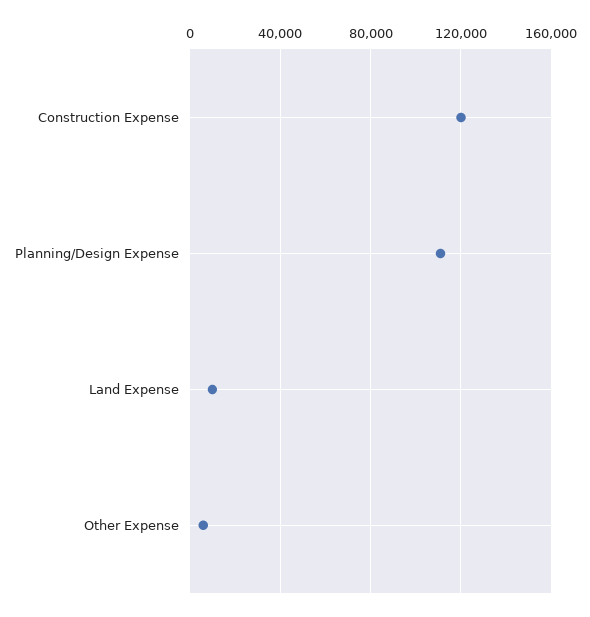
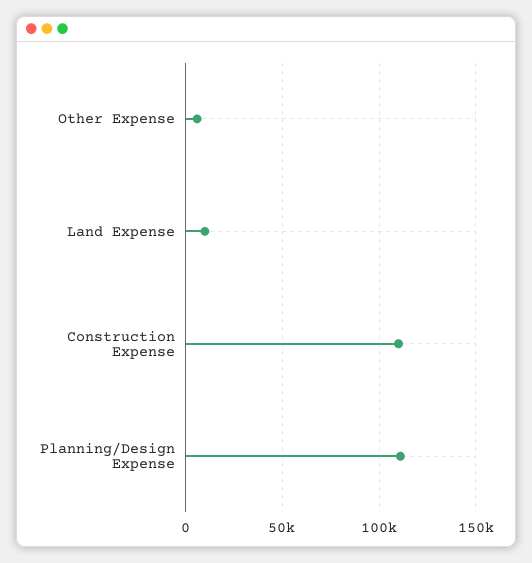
Construction Expense: 120000 -> 110000

